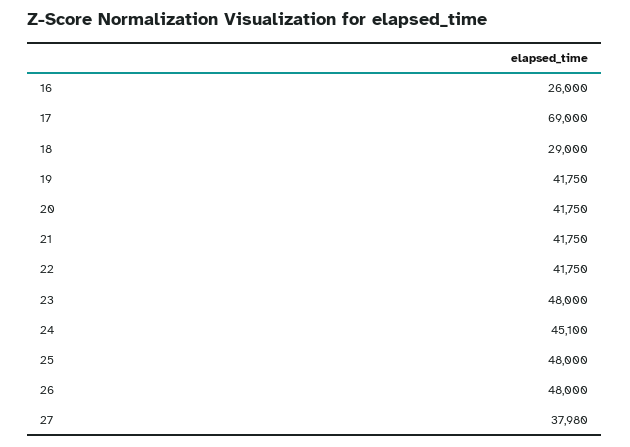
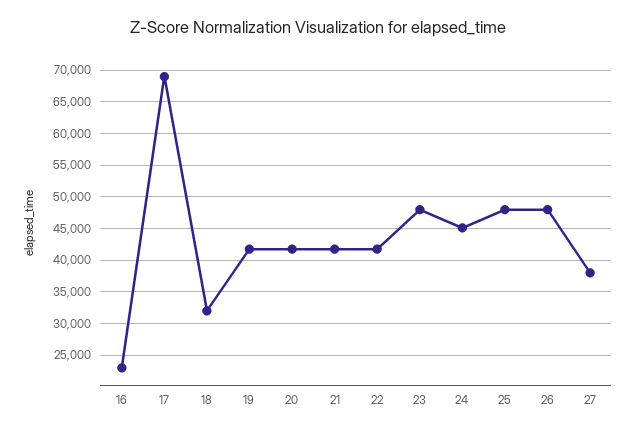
16: 26000 -> 23000
18: 29000 -> 32000

